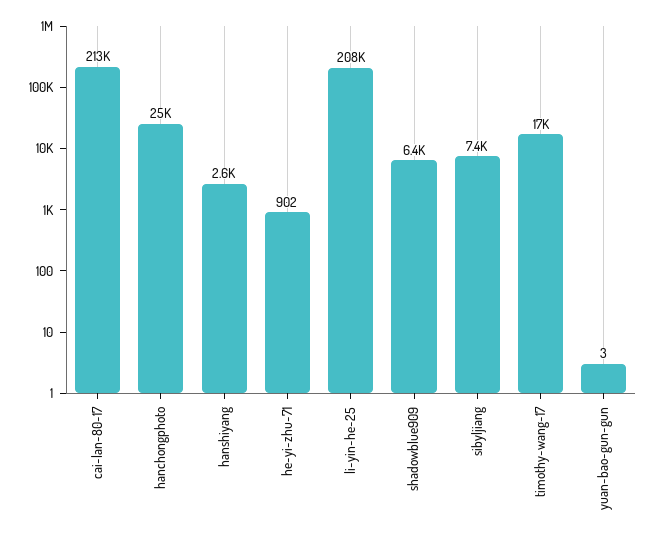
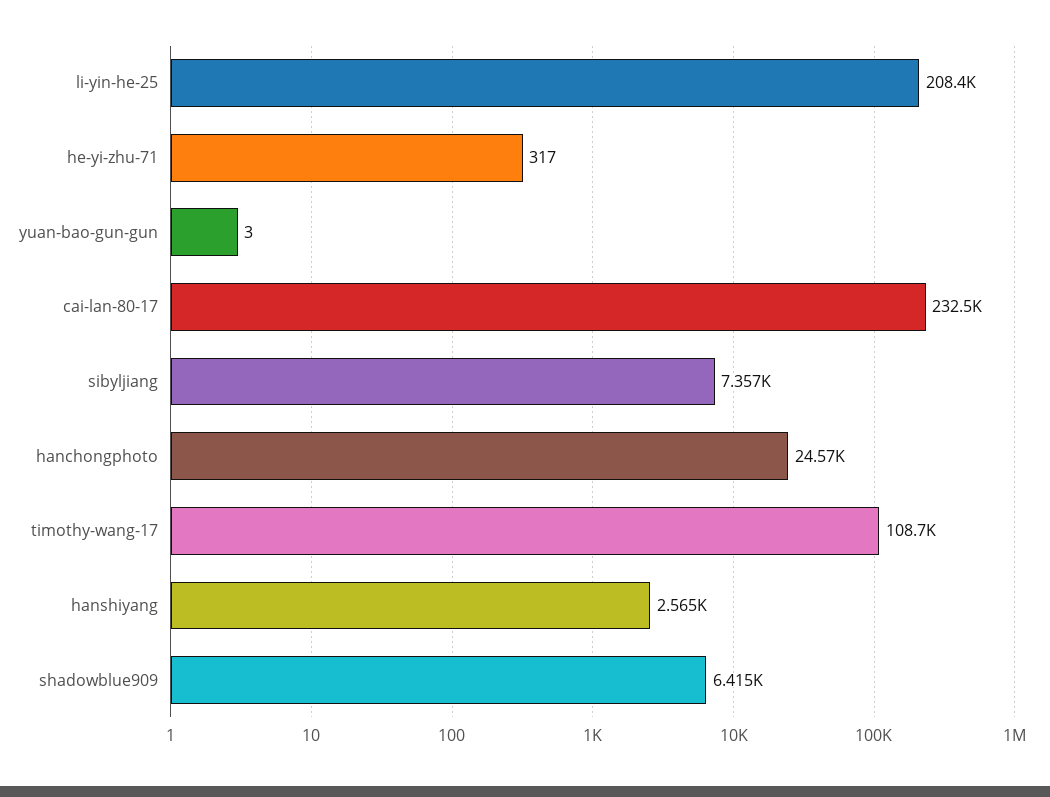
cai-lan-80-17: 213000 -> 232500
he-yi-zhu-71: 902 -> 317
timothy-wang-17: 17000 -> 108700

